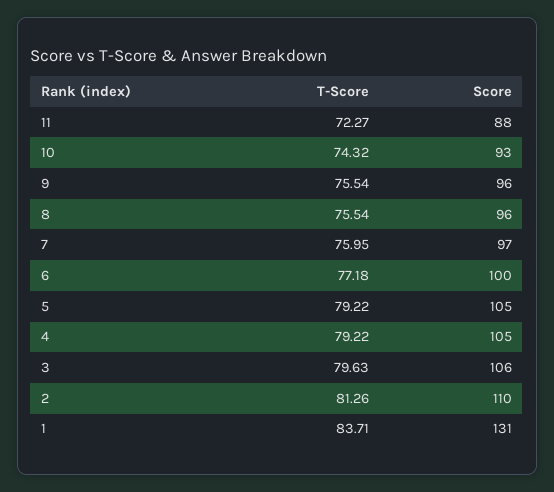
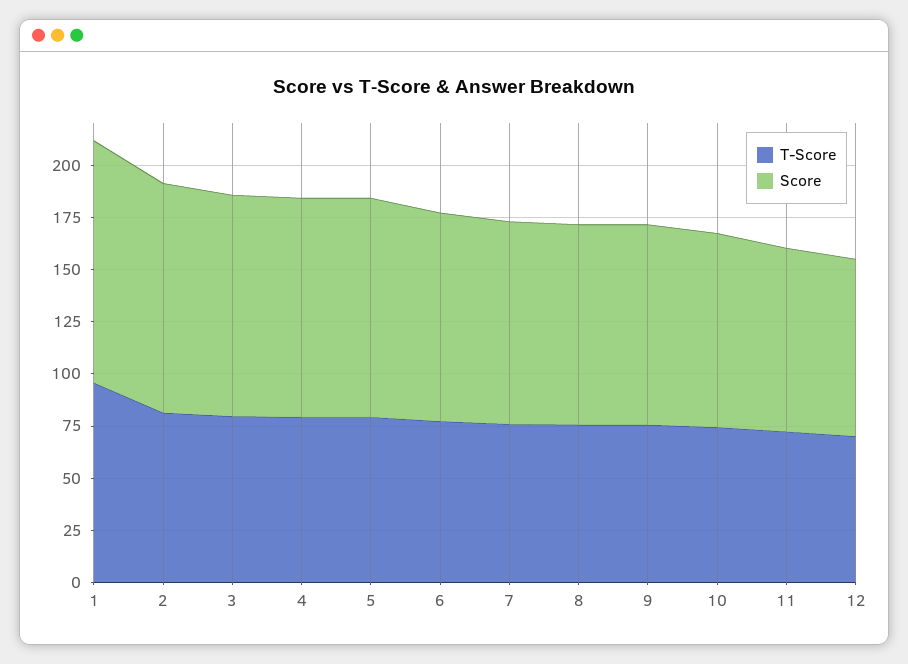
T-Score, 1: 83.71 -> 95
Score, 1: 131 -> 115
T-Score, 12: none -> 70
Score, 12: none -> 85

